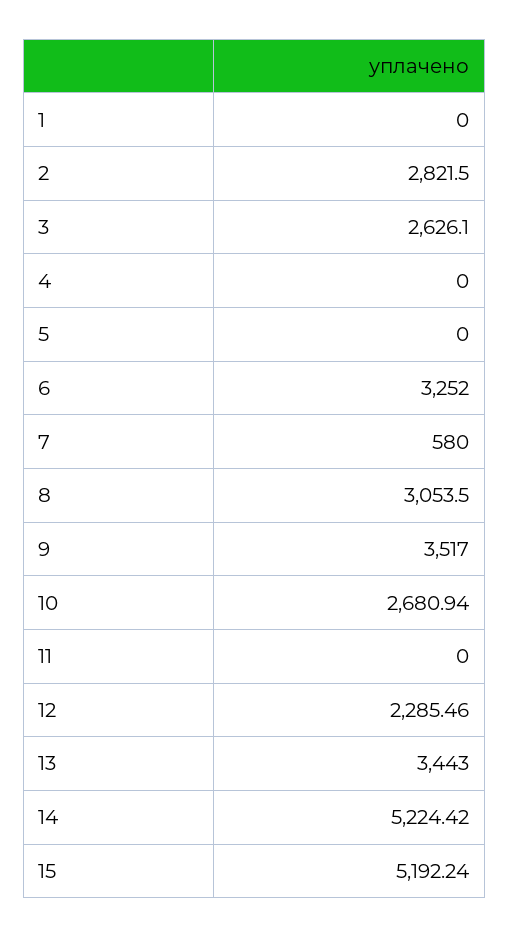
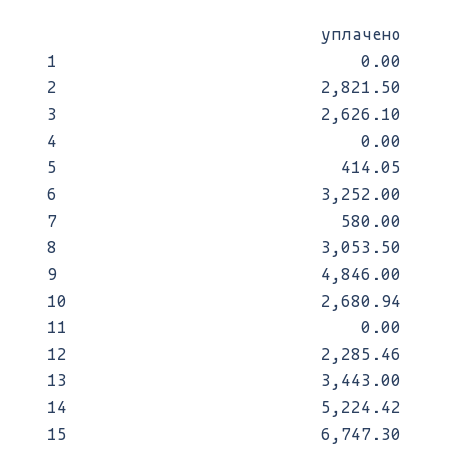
5: 0 -> 414.05
9: 3517 -> 4846
15: 5192.24 -> 6747.3

